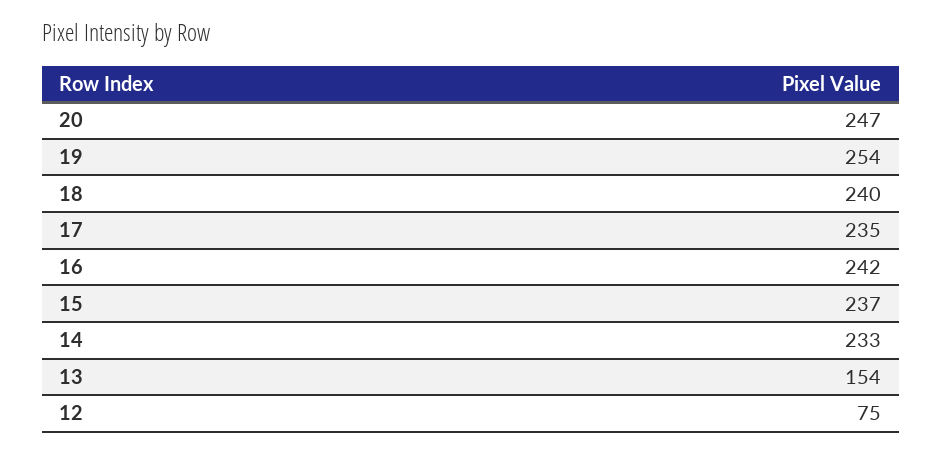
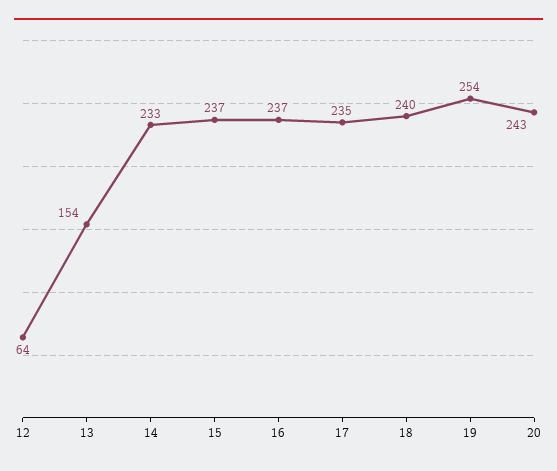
20: 247 -> 243
16: 242 -> 237
12: 75 -> 64

